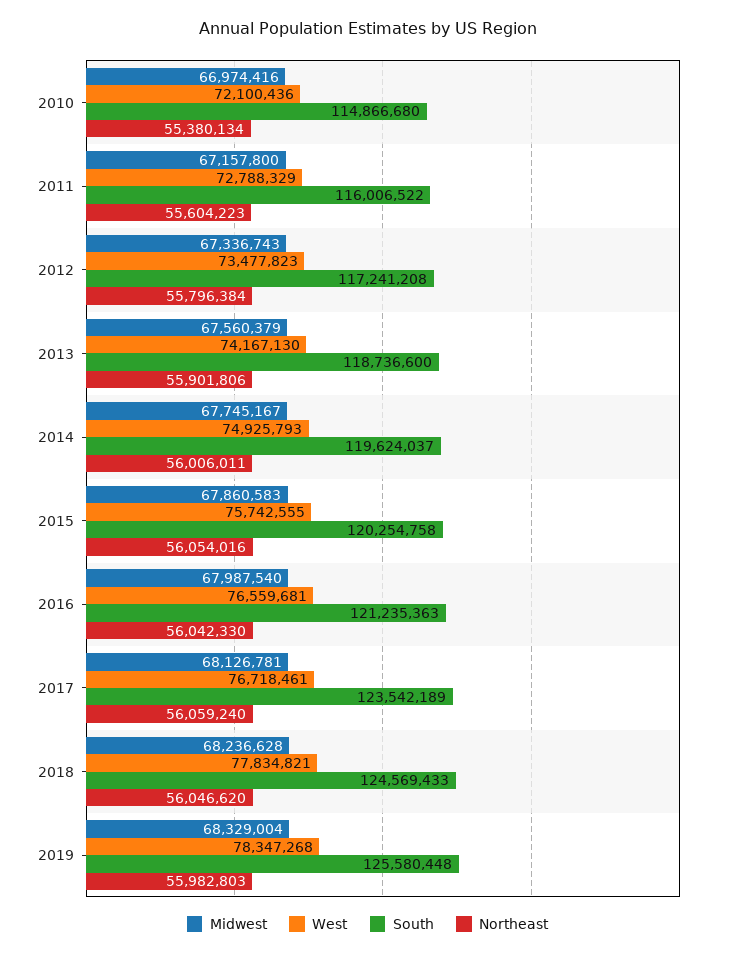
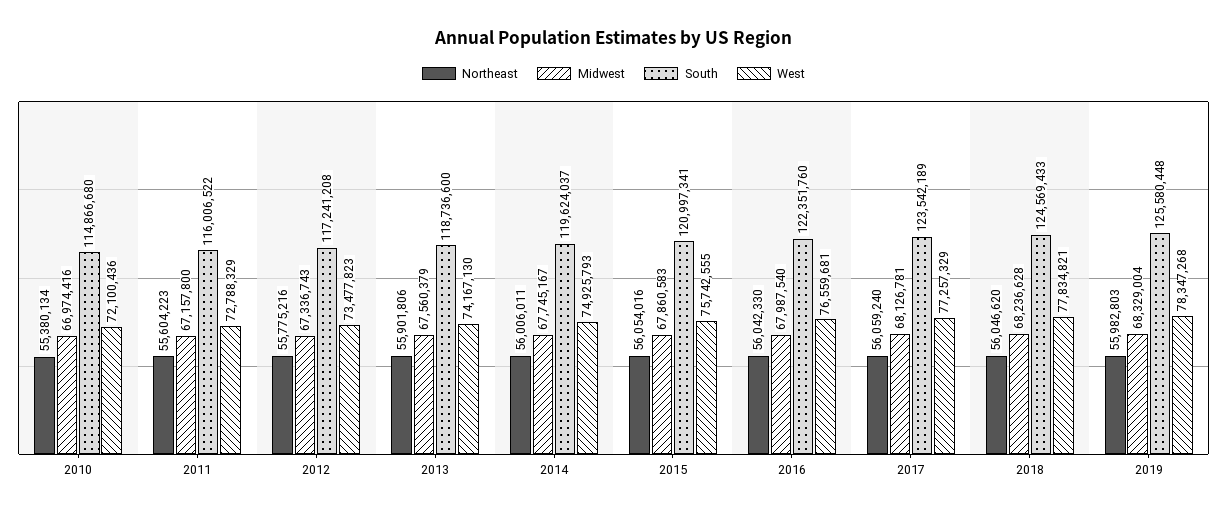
Northeast, 2012: 55796384 -> 55775216
South, 2015: 120254758 -> 120997341
South, 2016: 121235363 -> 122351760
West, 2017: 76718461 -> 77257329

